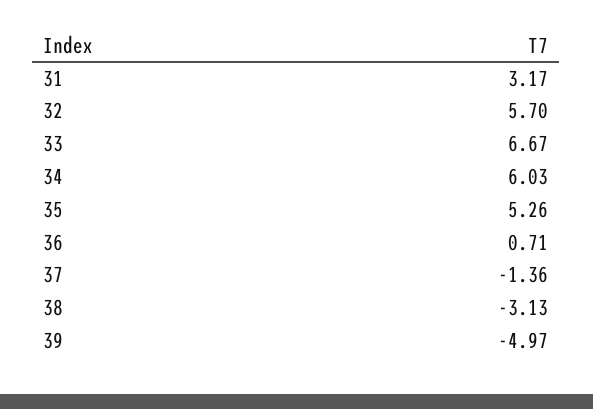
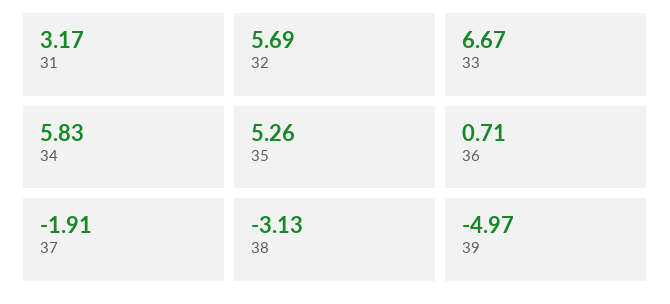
32: 5.7 -> 5.69
34: 6.03 -> 5.83
37: -1.36 -> -1.91

